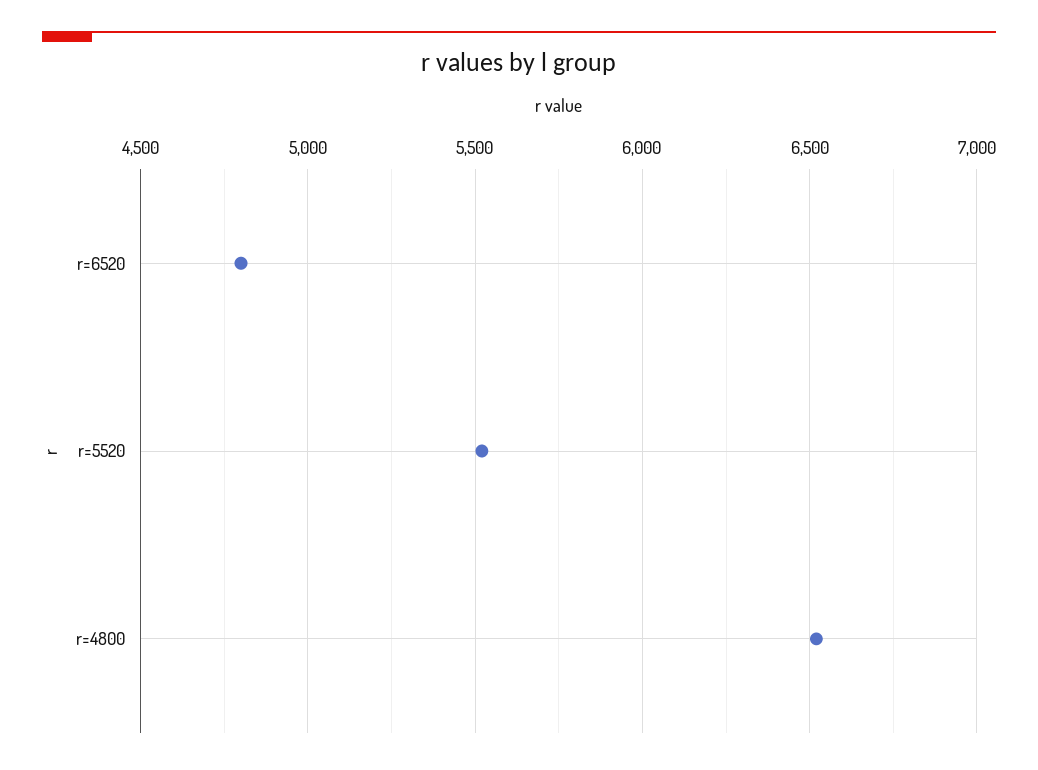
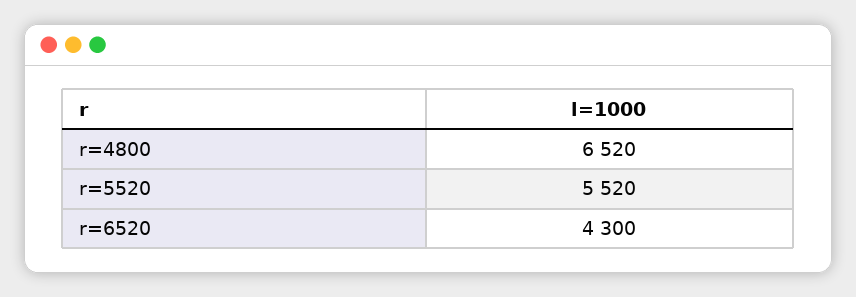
r=6520: 4800 -> 4300

